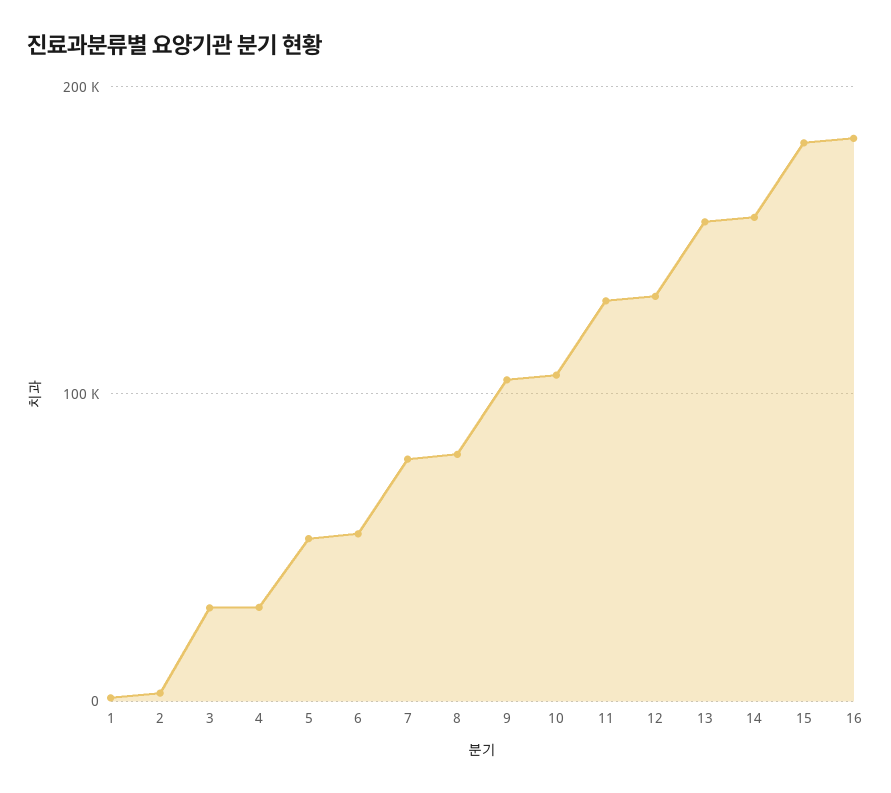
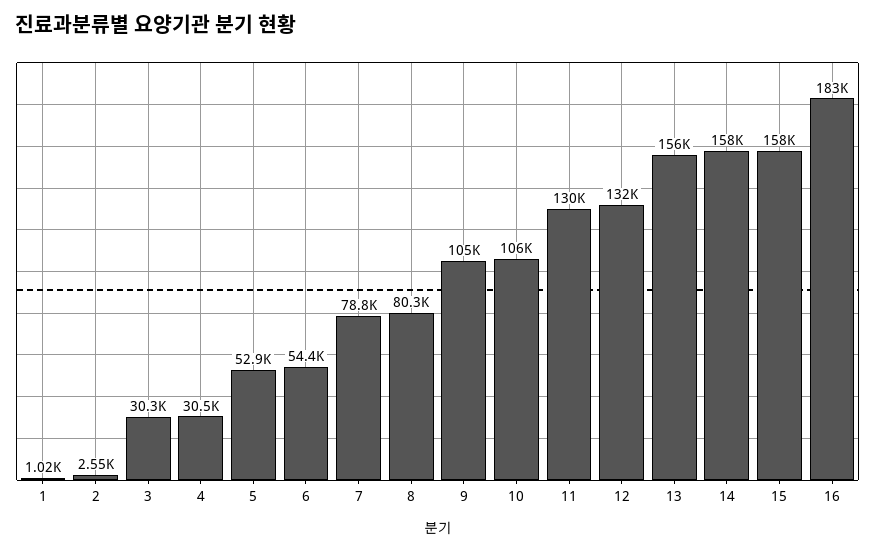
15: 180000 -> 158000

